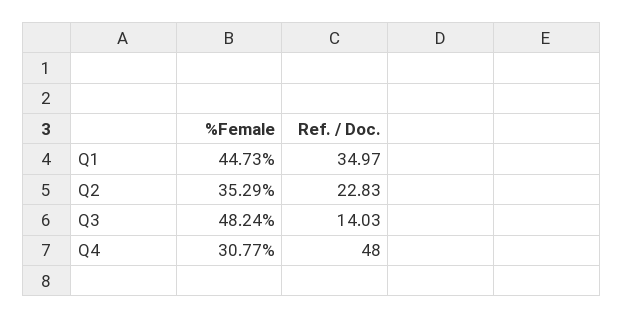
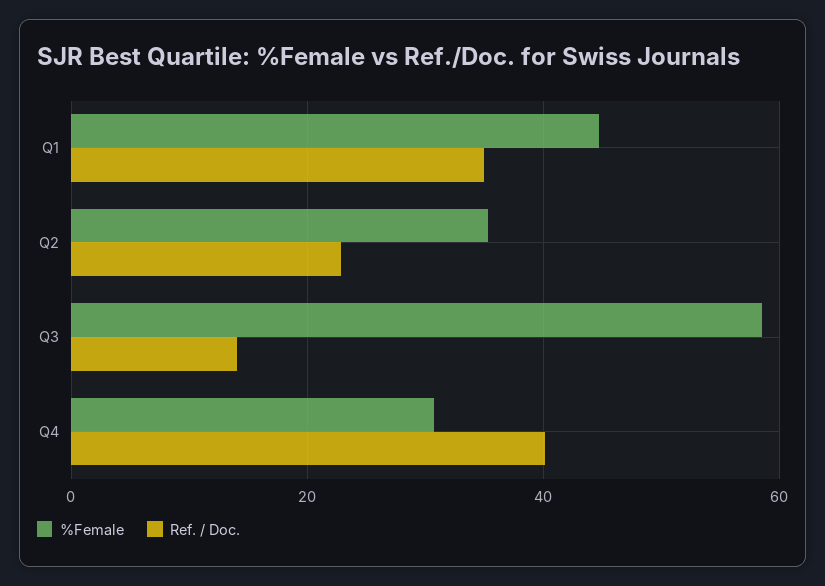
%Female, Q3: 48.24 -> 58
Ref. / Doc., Q4: 48 -> 40

